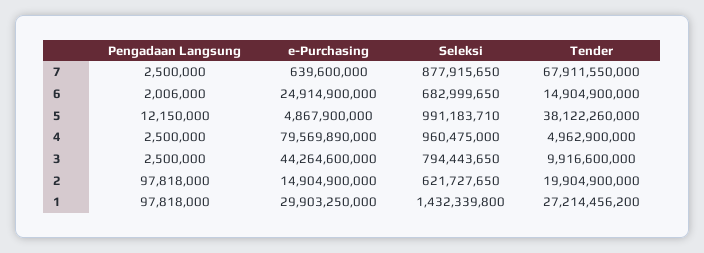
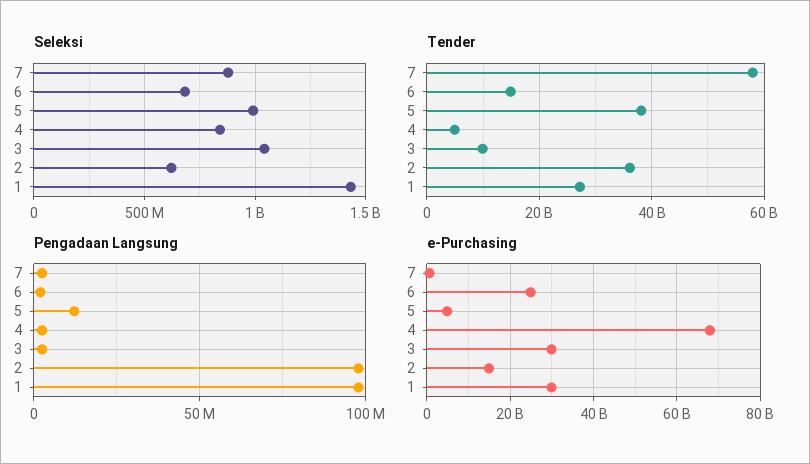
Tender, 7: 67911550000 -> 58000000000
e-Purchasing, 4: 79569890000 -> 68000000000
Seleksi, 4: 960475000 -> 850000000
e-Purchasing, 3: 44264600000 -> 30000000000
Seleksi, 3: 794443650 -> 1050000000
Tender, 2: 19904900000 -> 36000000000

